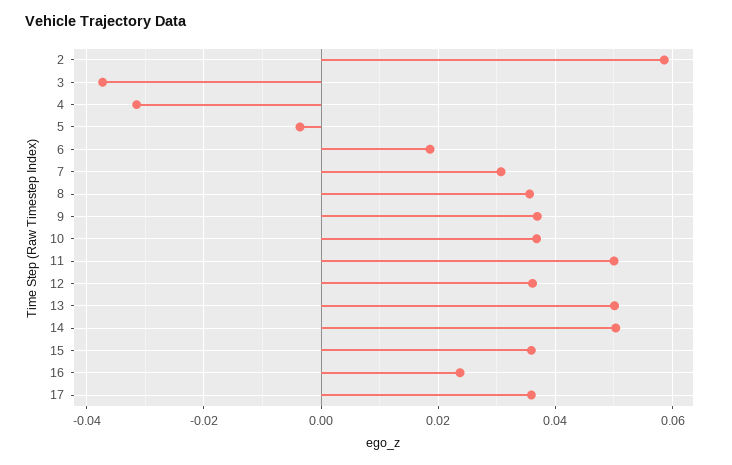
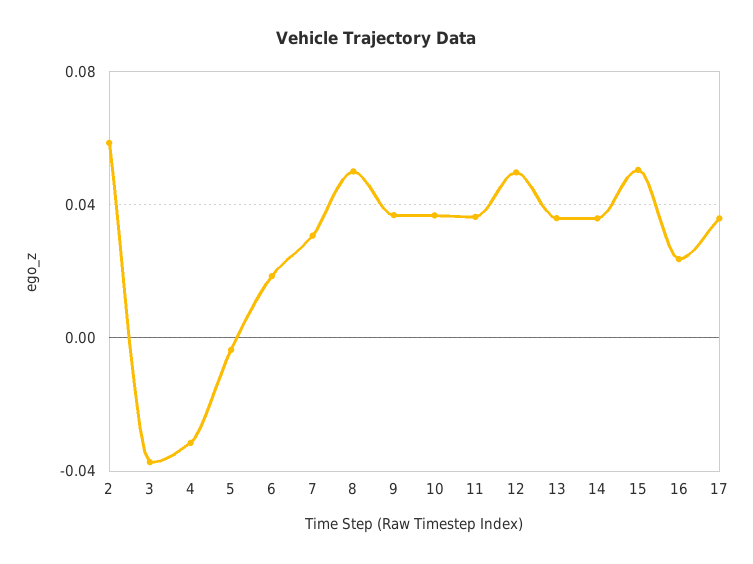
8: 0.036 -> 0.05
11: 0.05 -> 0.035
12: 0.036 -> 0.05
13: 0.05 -> 0.035
14: 0.05 -> 0.035
15: 0.036 -> 0.05

